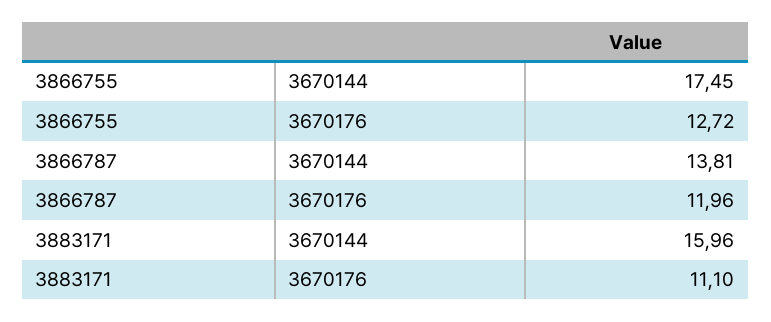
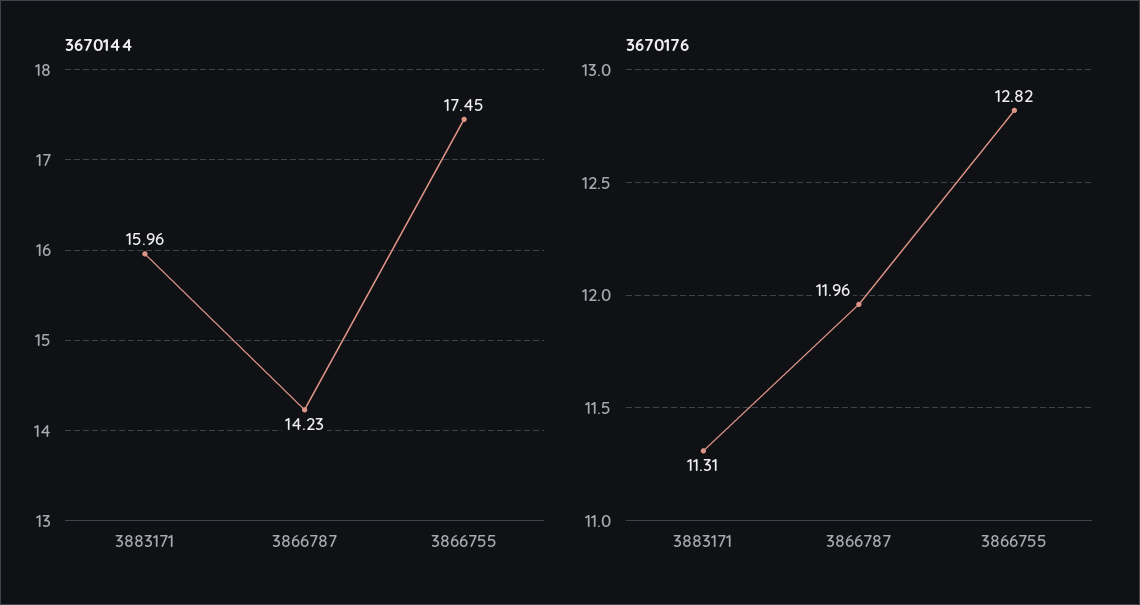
3670176, 3866755: 12.72 -> 12.82
3670144, 3866787: 13.81 -> 14.23
3670176, 3883171: 11.1 -> 11.31

